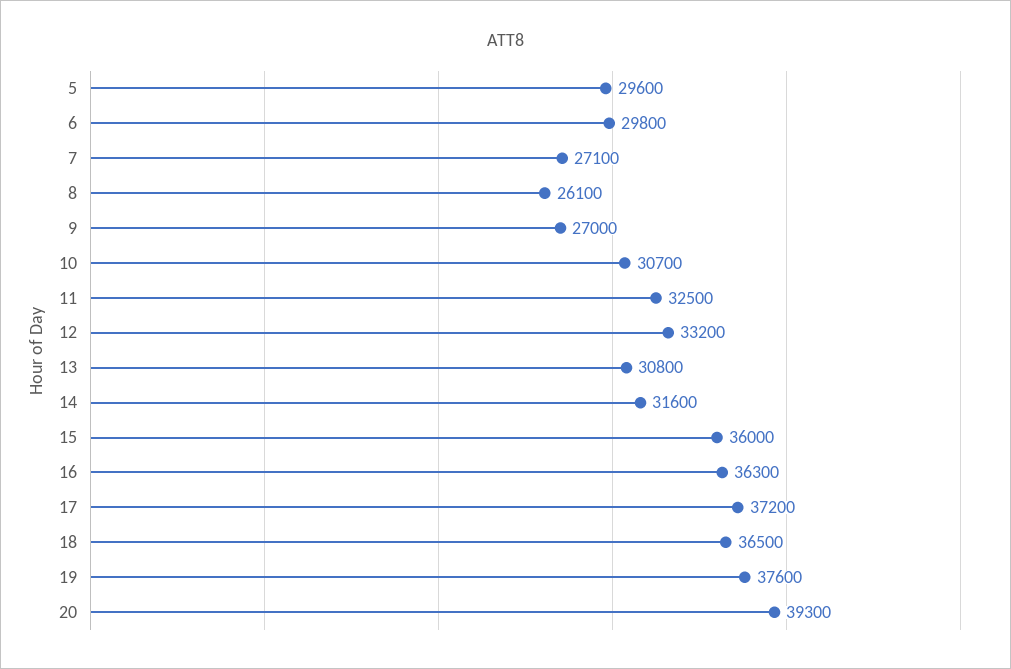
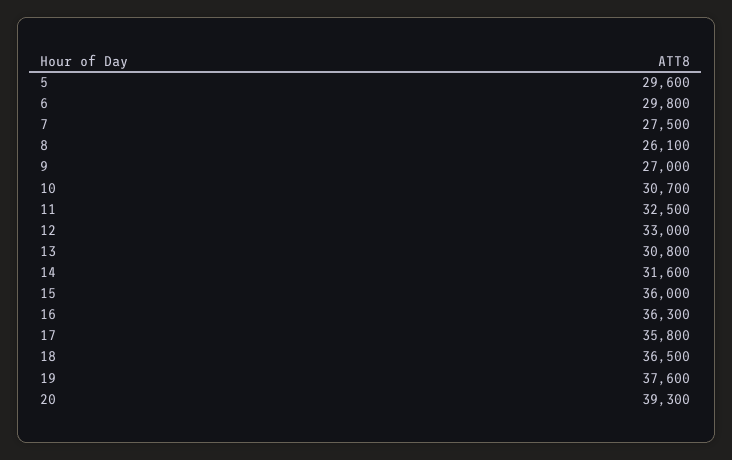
7: 27100 -> 27500
12: 33200 -> 33000
17: 37200 -> 35800

